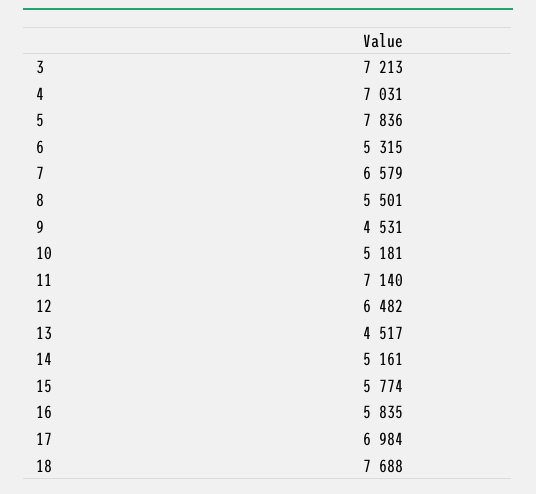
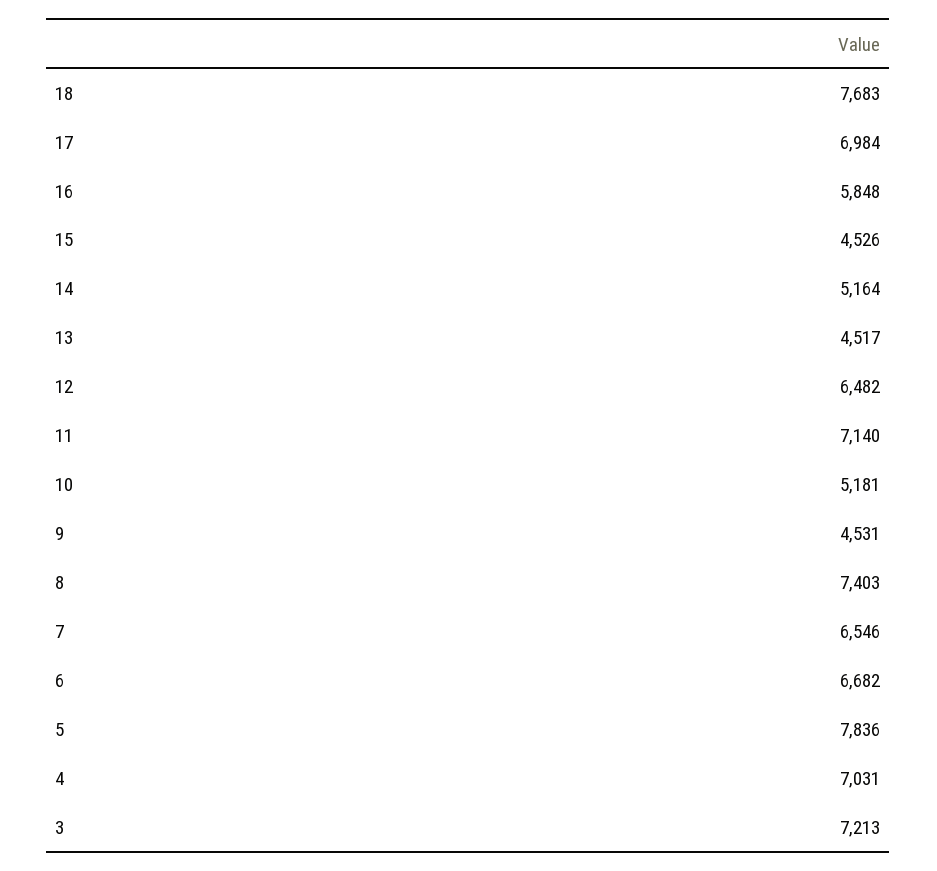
6: 5315 -> 6682
7: 6579 -> 6546
8: 5501 -> 7403
14: 5161 -> 5164
15: 5774 -> 4526
16: 5835 -> 5848
18: 7688 -> 7683

